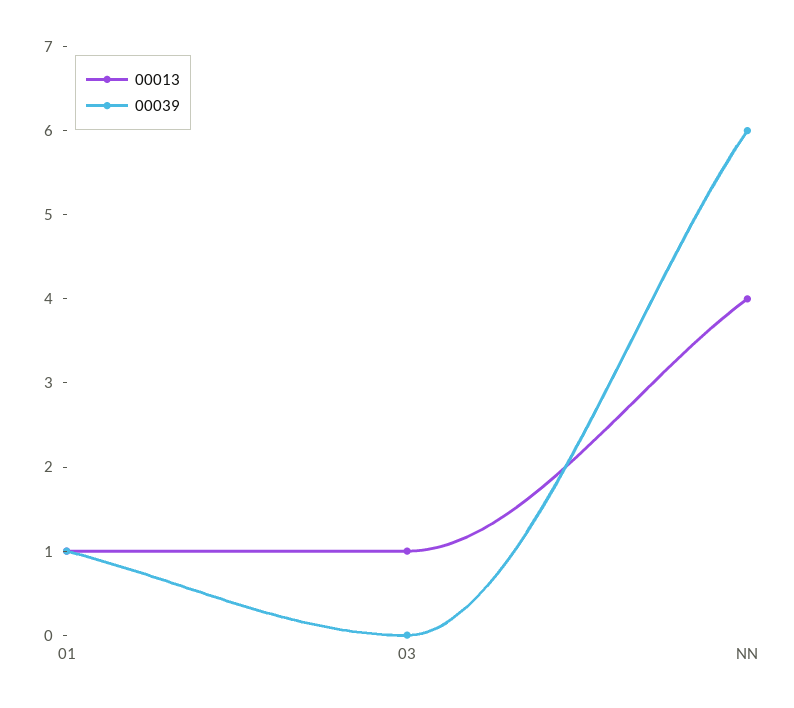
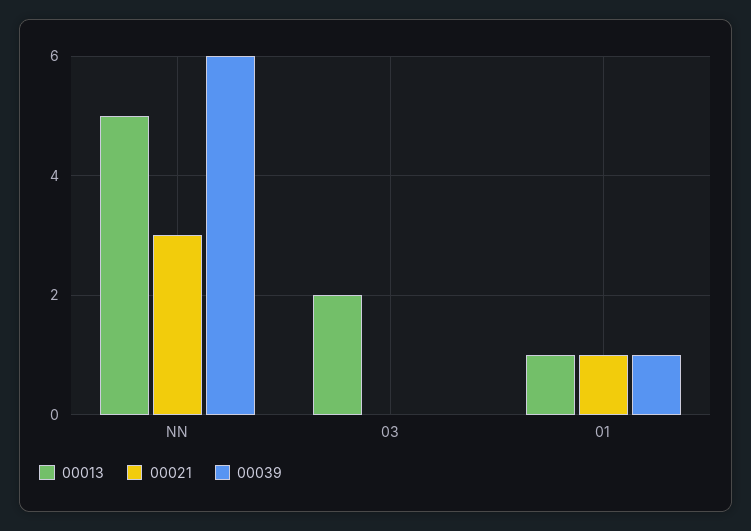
00013, 03: 1 -> 2
00013, NN: 4 -> 5
00021, NN: none -> 3
00021, 03: none -> 0
00021, 01: none -> 1

